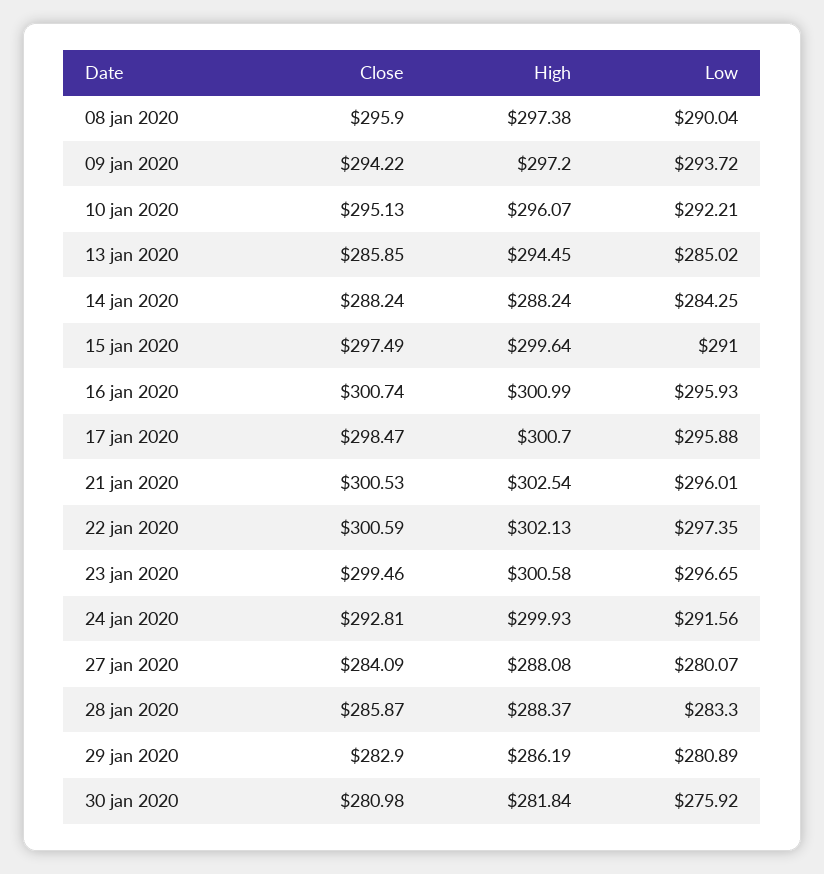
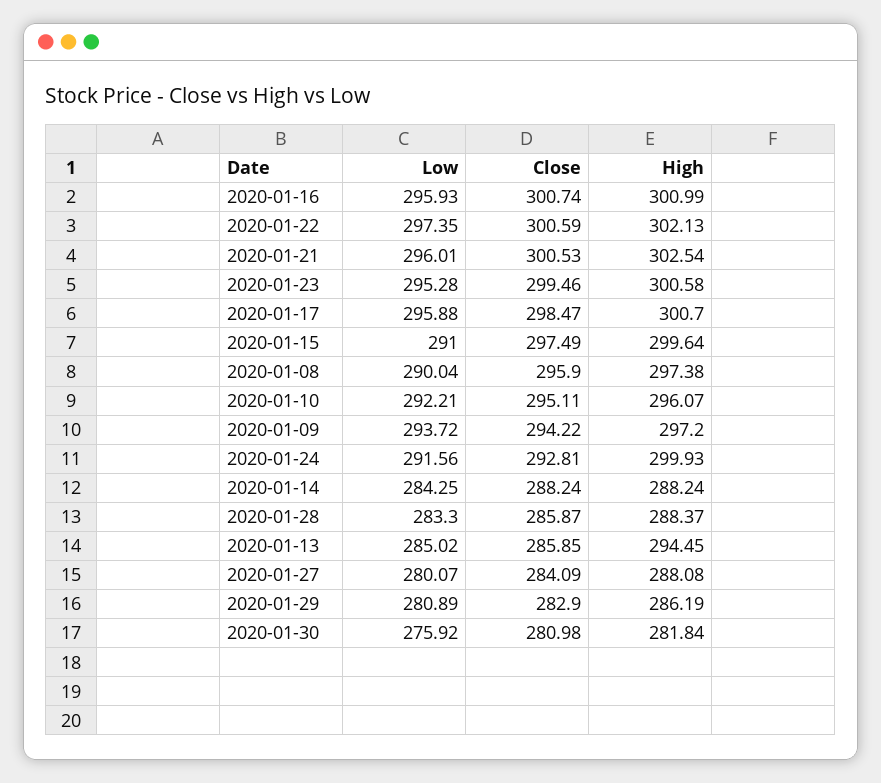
Close, 10 jan 2020: 295.13 -> 295.11
Low, 23 jan 2020: 296.65 -> 295.28

